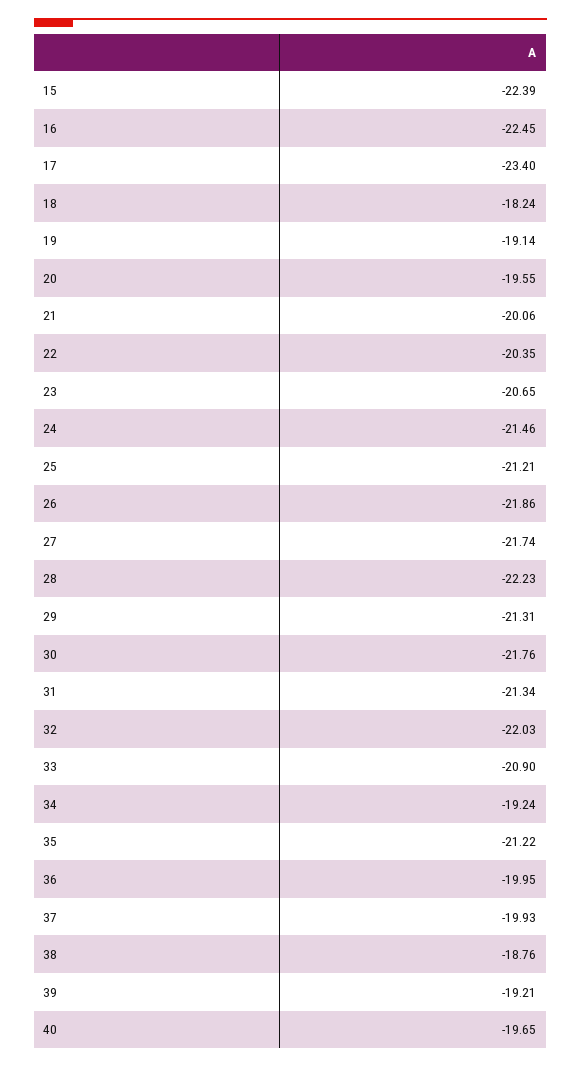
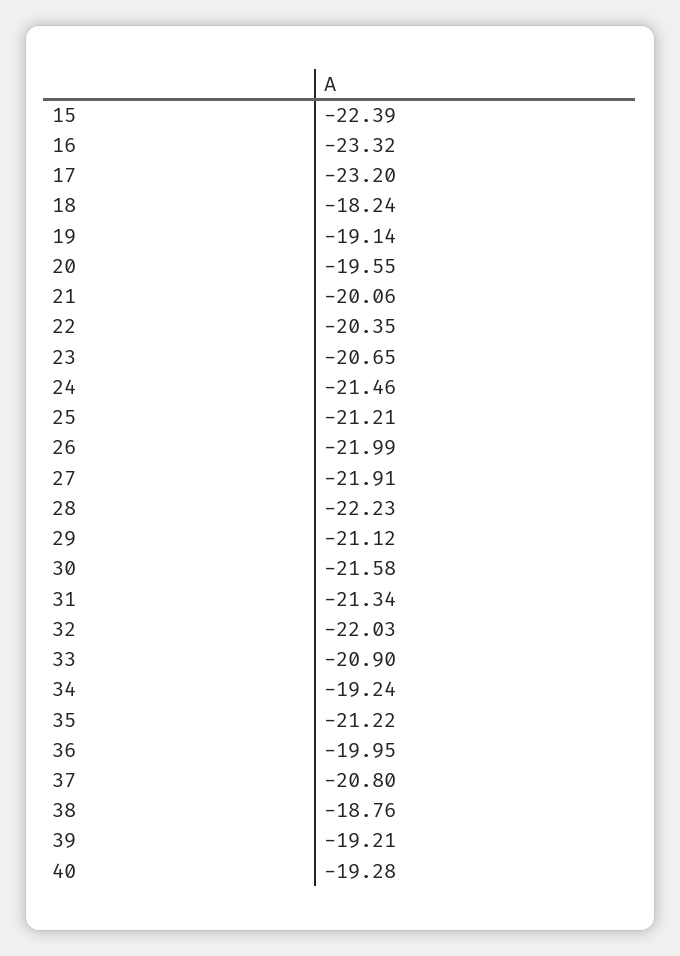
16: -22.45 -> -23.32
17: -23.4 -> -23.2
26: -21.86 -> -21.99
27: -21.74 -> -21.91
29: -21.31 -> -21.12
30: -21.76 -> -21.58
37: -19.93 -> -20.8
40: -19.65 -> -19.28

